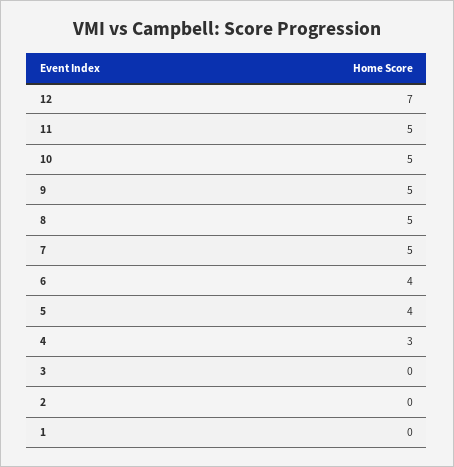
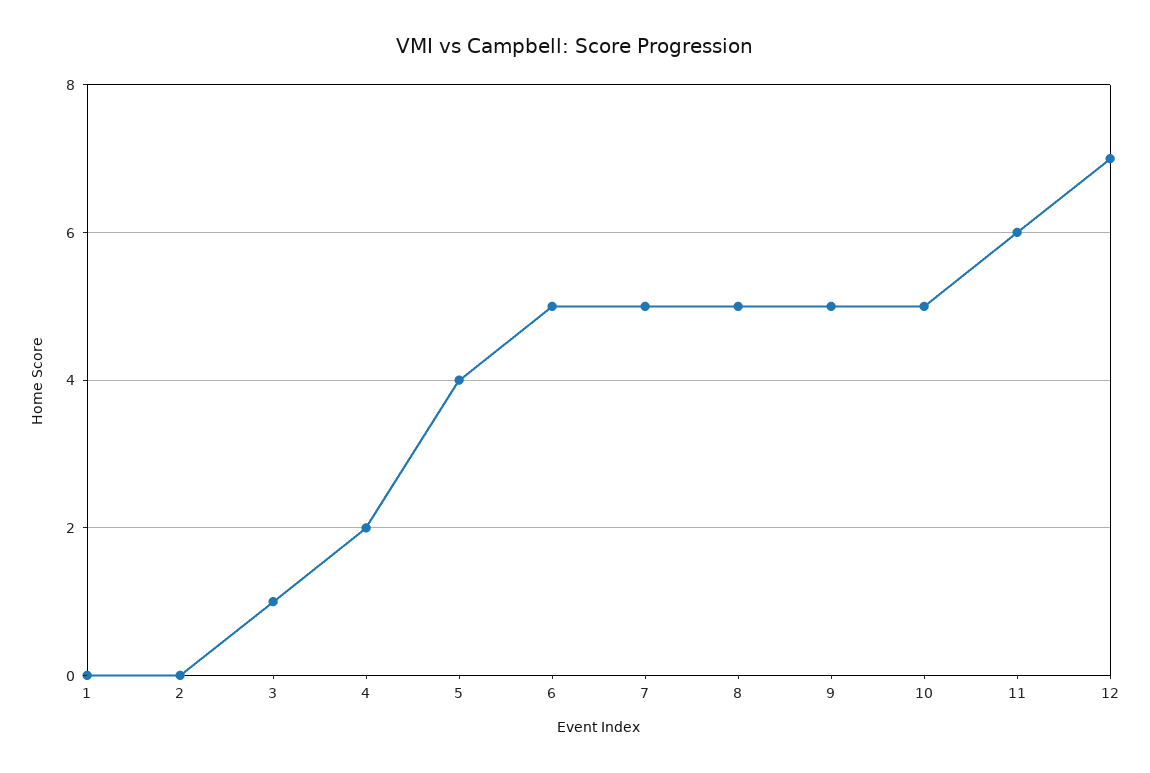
11: 5 -> 6
6: 4 -> 5
4: 3 -> 2
3: 0 -> 1

